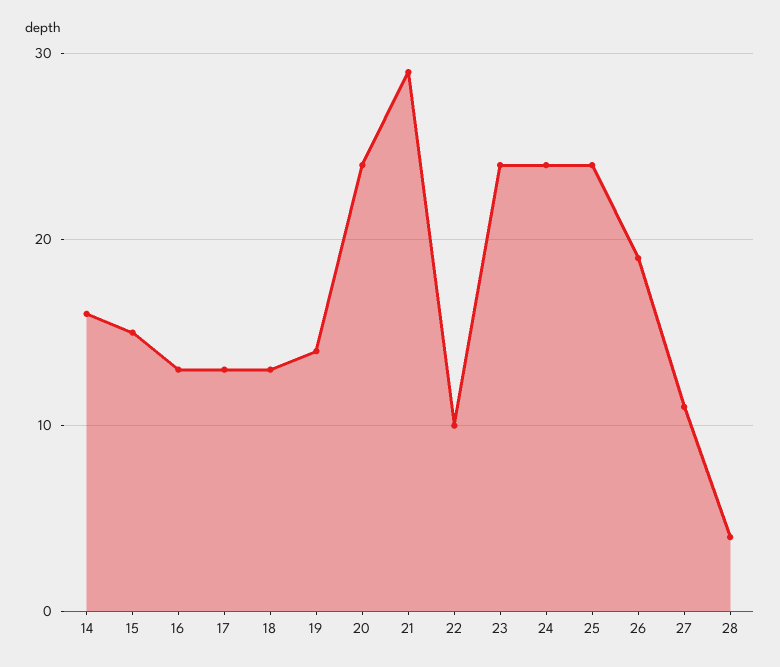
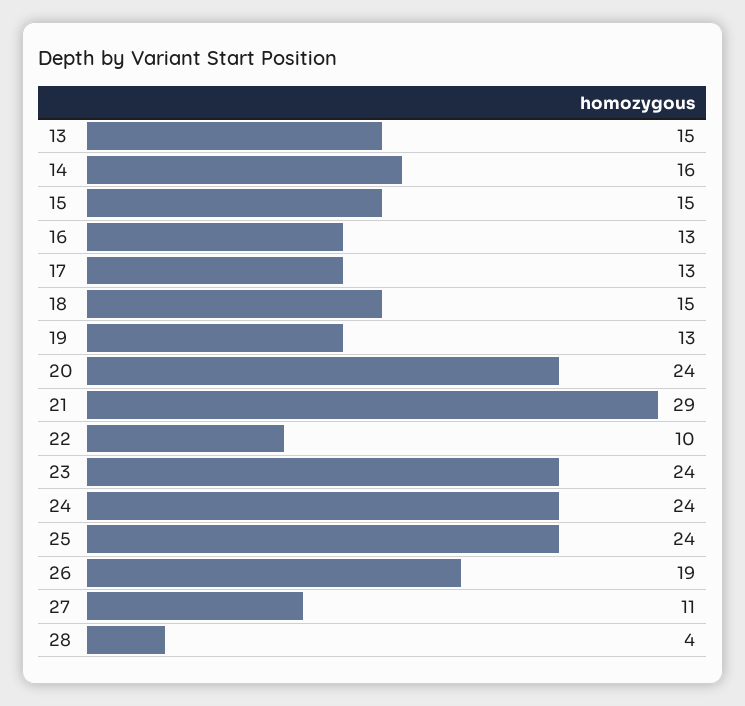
18: 13 -> 15
19: 14 -> 13
13: none -> 15

